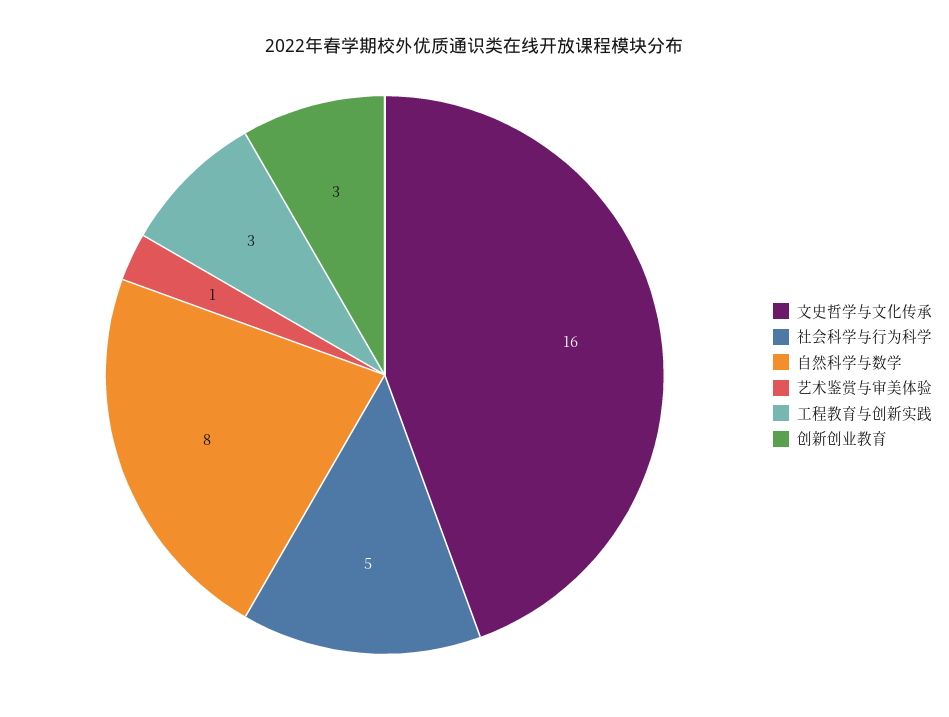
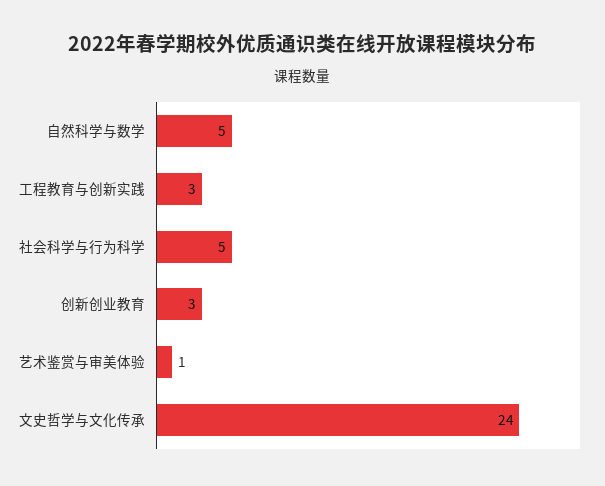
文史哲学与文化传承: 16 -> 24
自然科学与数学: 8 -> 5

